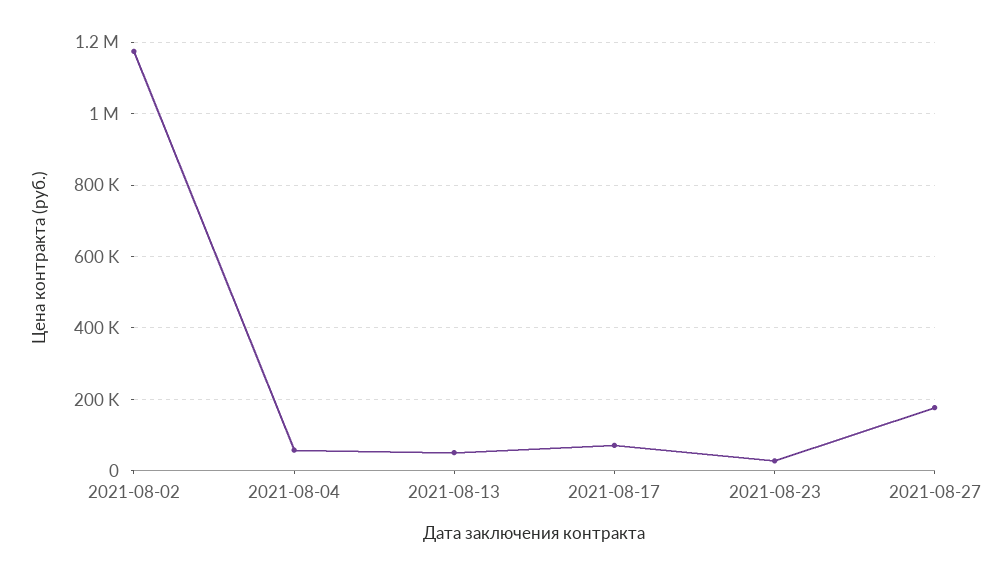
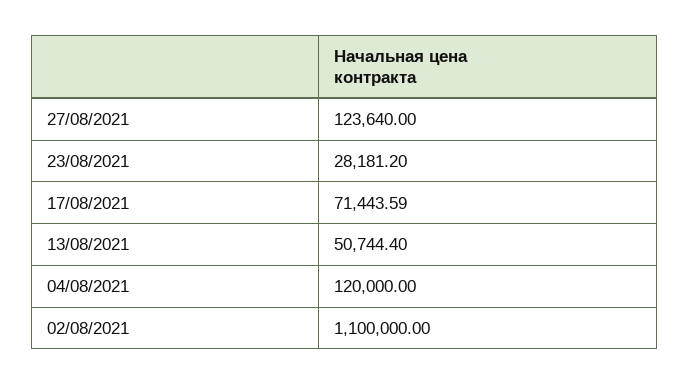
2021-08-02: 1180000 -> 1100000
2021-08-04: 60000 -> 120000
2021-08-27: 180000 -> 123640

